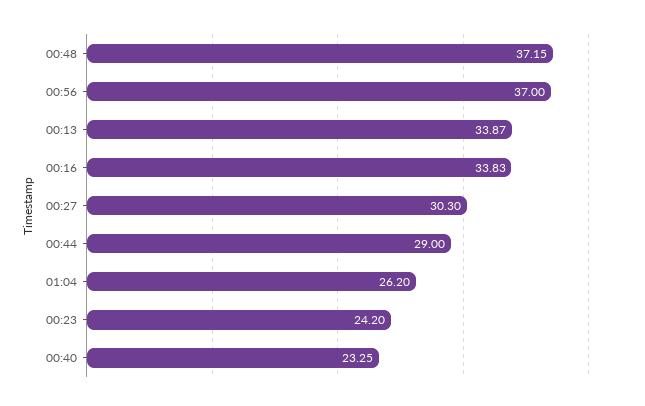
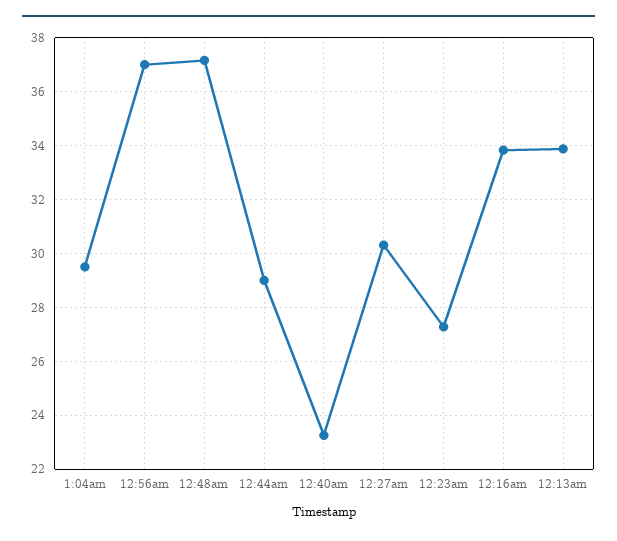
01:04: 26.2 -> 29.5
00:23: 24.2 -> 27.25

